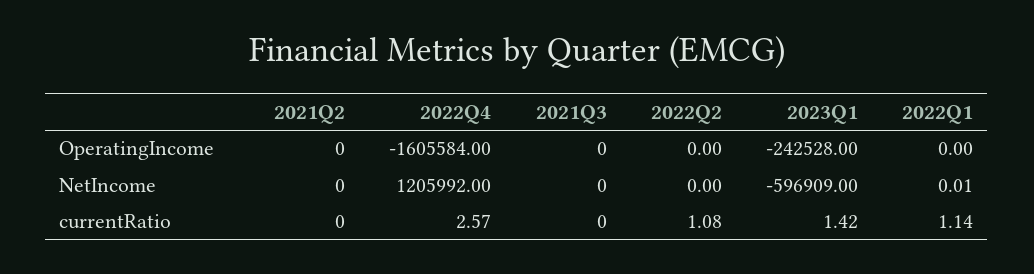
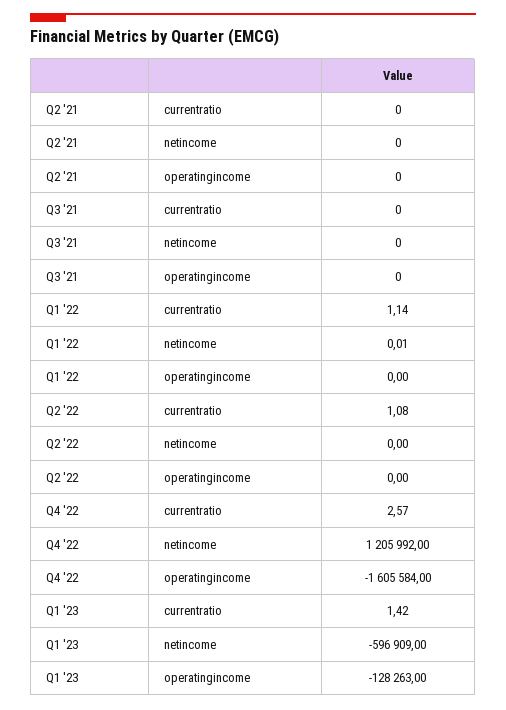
2023Q1, OperatingIncome: -242528 -> -128263

